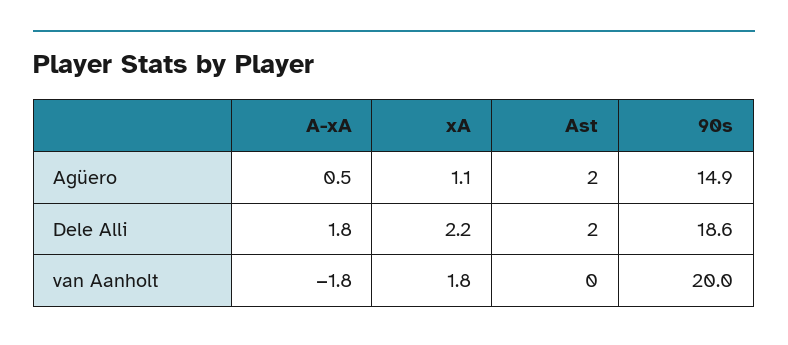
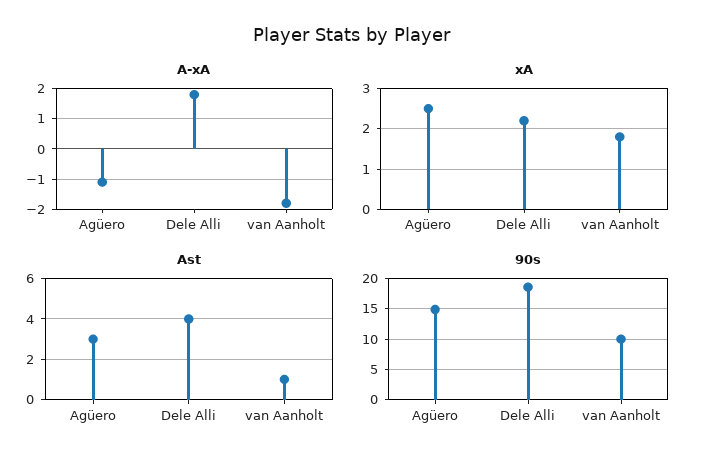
A-xA, Agüero: 0.5 -> -1
xA, Agüero: 1.1 -> 2.5
Ast, Agüero: 2 -> 3
Ast, Dele Alli: 2 -> 4
Ast, van Aanholt: 0 -> 1
90s, van Aanholt: 20 -> 10

